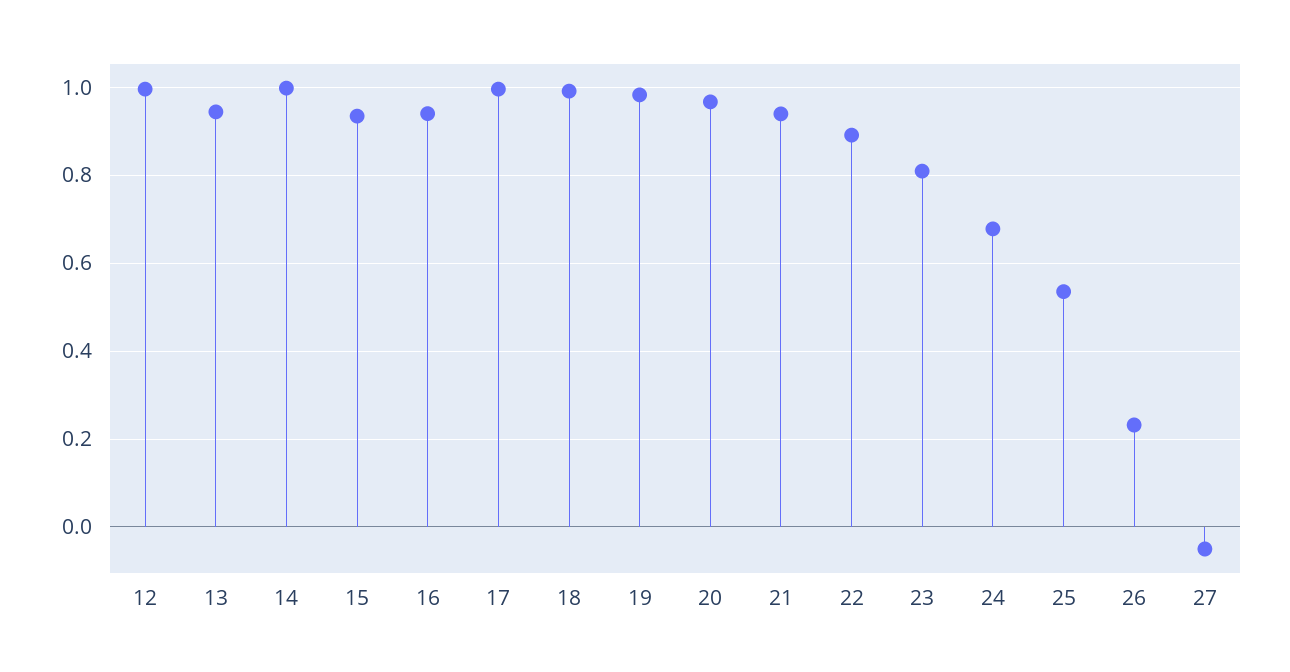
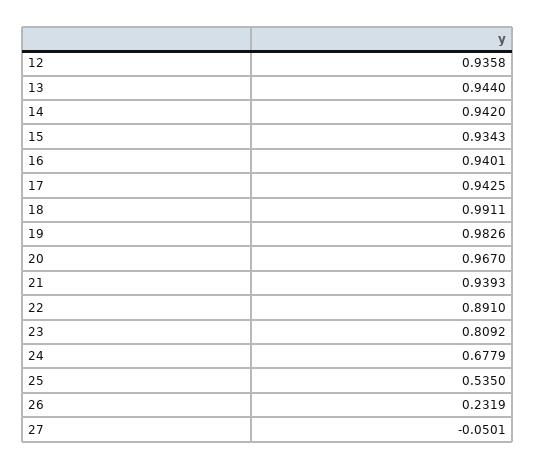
12: 1 -> 0.9358
14: 1 -> 0.942
17: 1 -> 0.9425

